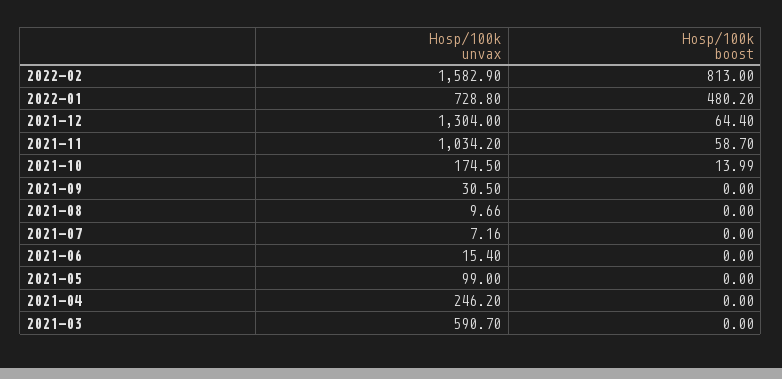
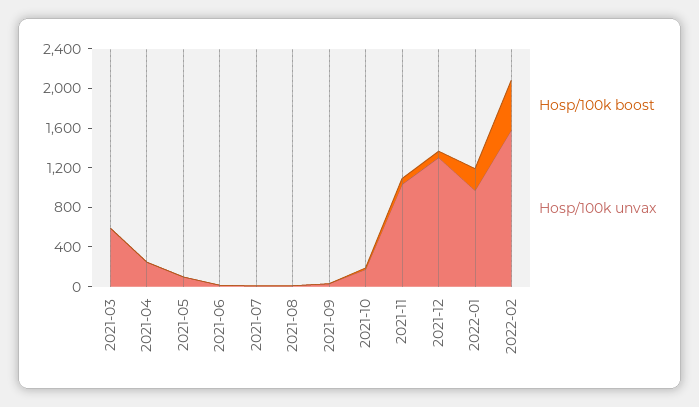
Hosp/100k boost, 2022-02: 813 -> 500
Hosp/100k unvax, 2022-01: 728.8 -> 1000
Hosp/100k boost, 2022-01: 480.2 -> 200

